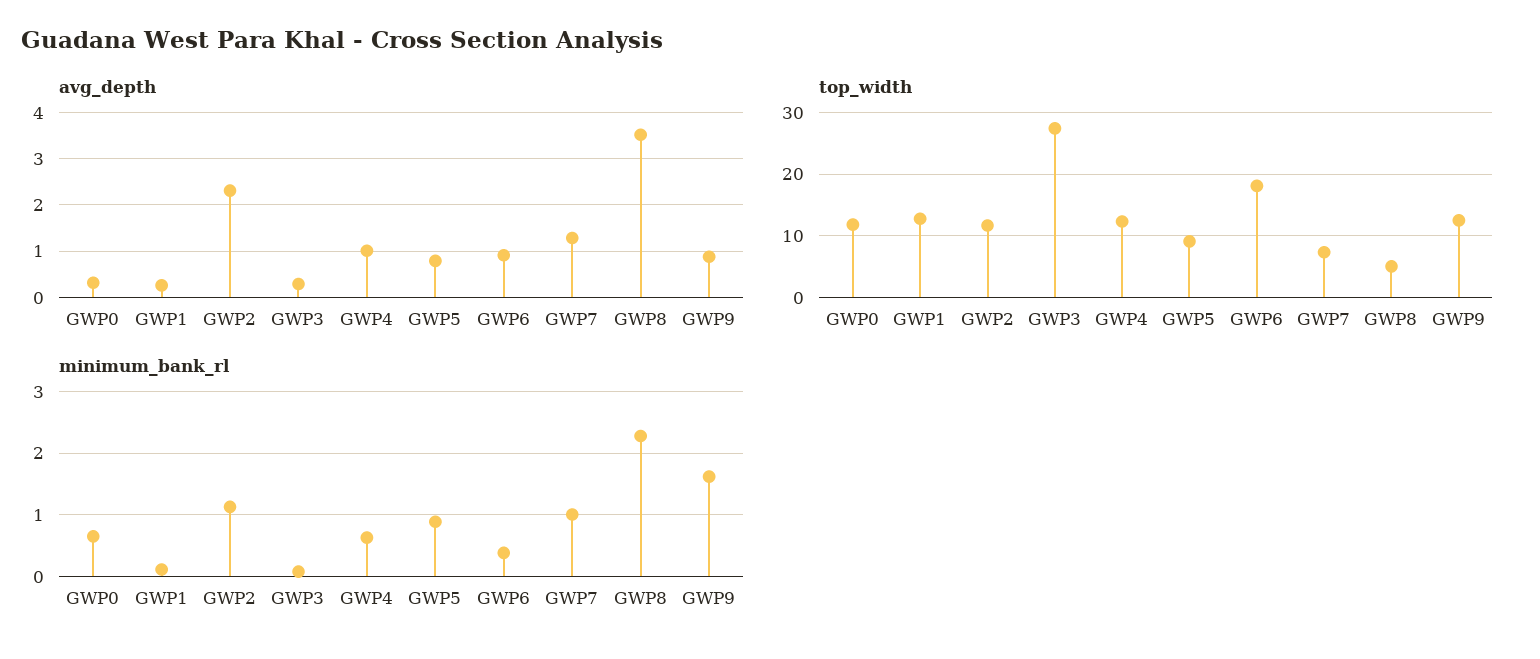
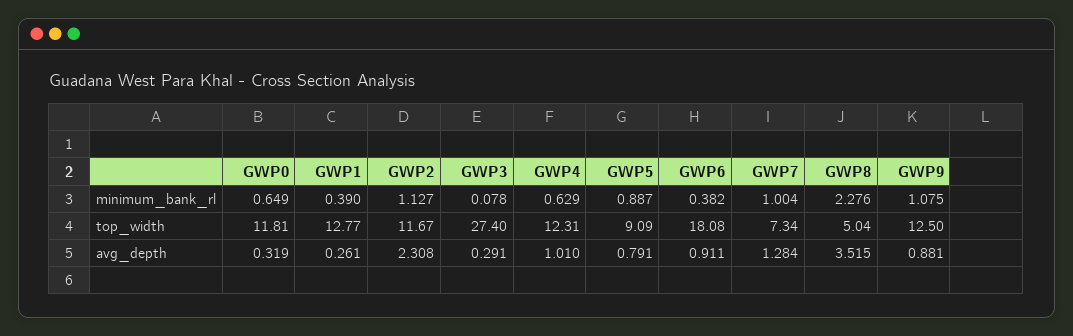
minimum_bank_rl, GWP1: 0.1 -> 0.39
minimum_bank_rl, GWP9: 1.6 -> 1.075

